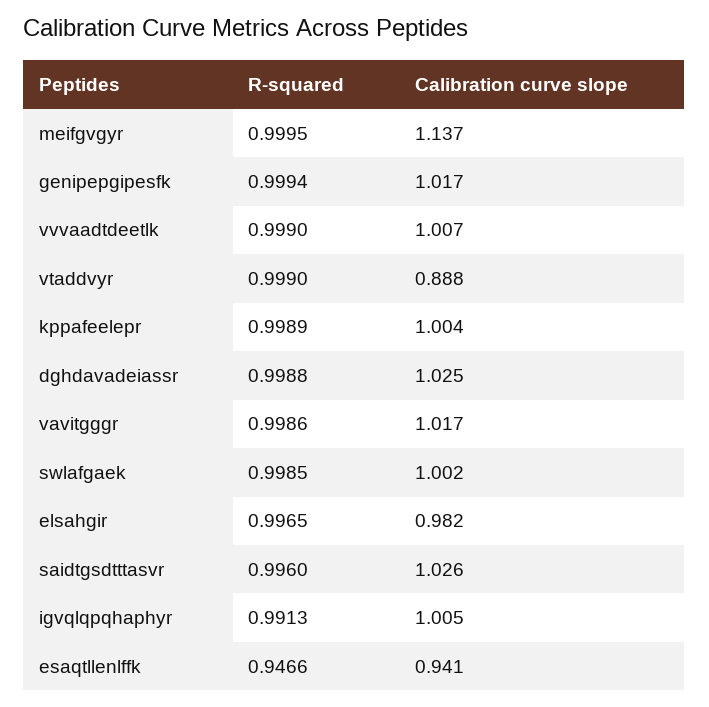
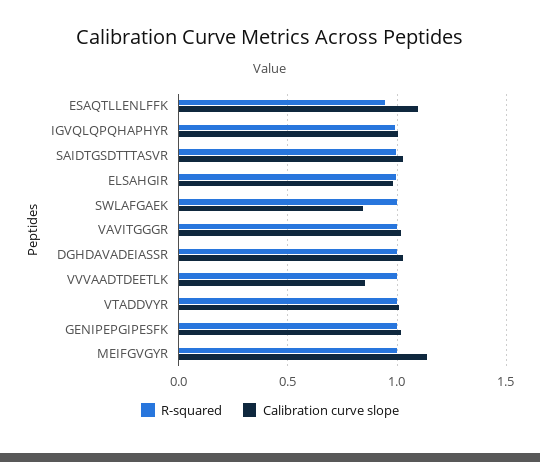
Calibration curve slope, vvvaadtdeetlk: 1.007 -> 0.85
Calibration curve slope, vtaddvyr: 0.888 -> 1
R-squared, kppafeelepr: 0.9989 -> none
Calibration curve slope, kppafeelepr: 1.004 -> none
Calibration curve slope, swlafgaek: 1.002 -> 0.85
Calibration curve slope, esaqtllenlffk: 0.941 -> 1.1

